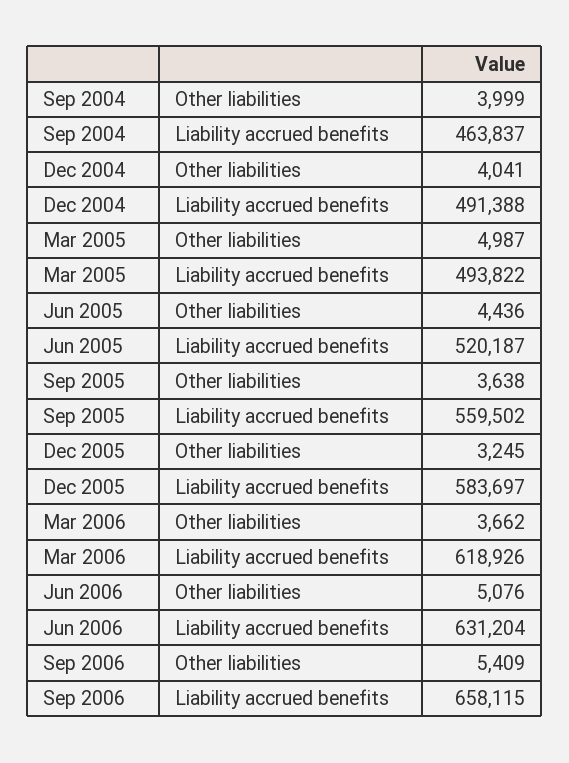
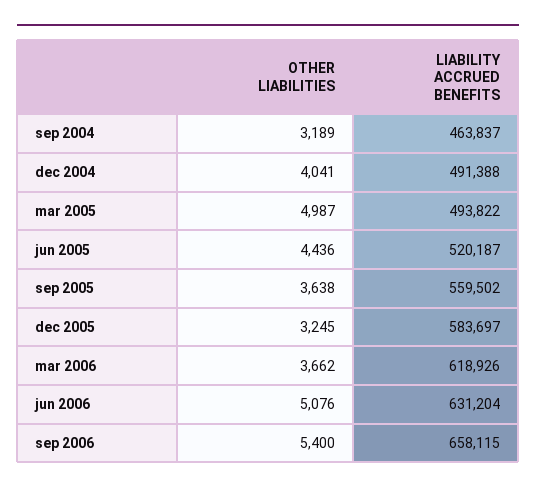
Sep 2004, Other liabilities: 3999 -> 3189
Sep 2006, Other liabilities: 5409 -> 5400

